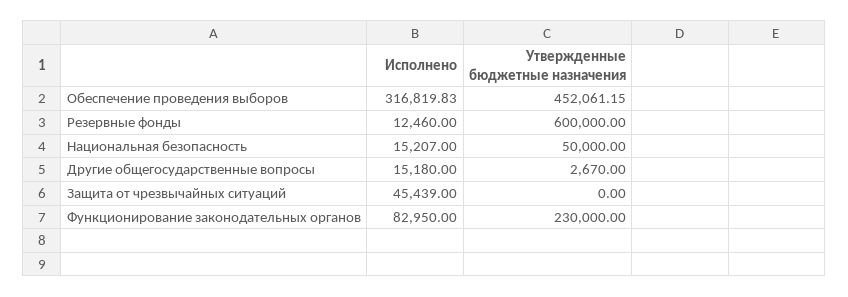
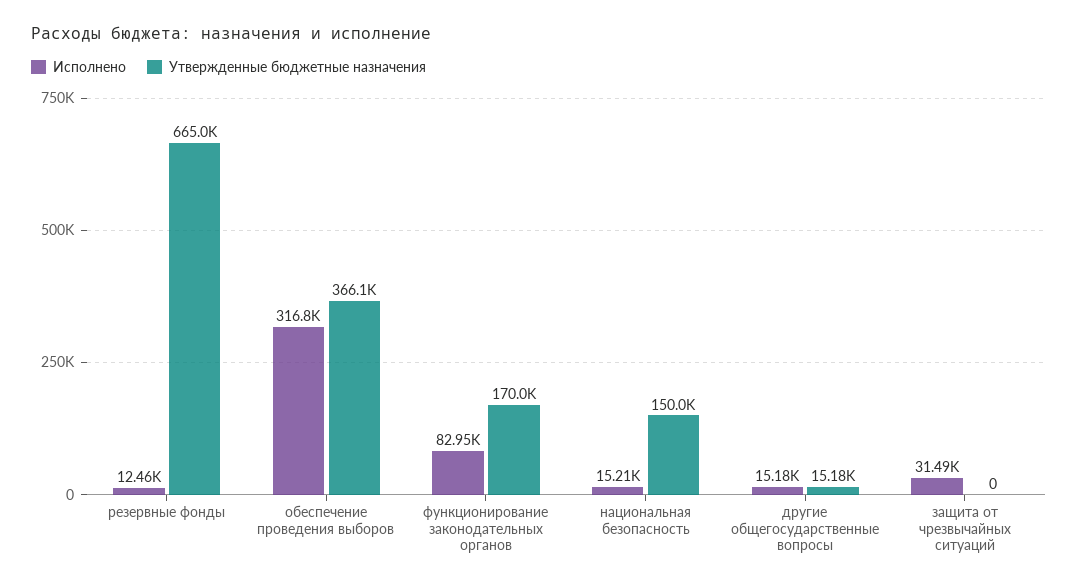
Утвержденные бюджетные назначения, Обеспечение проведения выборов: 452061.15 -> 366100
Утвержденные бюджетные назначения, Резервные фонды: 600000 -> 665000
Утвержденные бюджетные назначения, Национальная безопасность: 50000 -> 150000
Утвержденные бюджетные назначения, Другие общегосударственные вопросы: 2670 -> 15180
Исполнено, Защита от чрезвычайных ситуаций: 45439 -> 31490
Утвержденные бюджетные назначения, Функционирование законодательных органов: 230000 -> 170000

